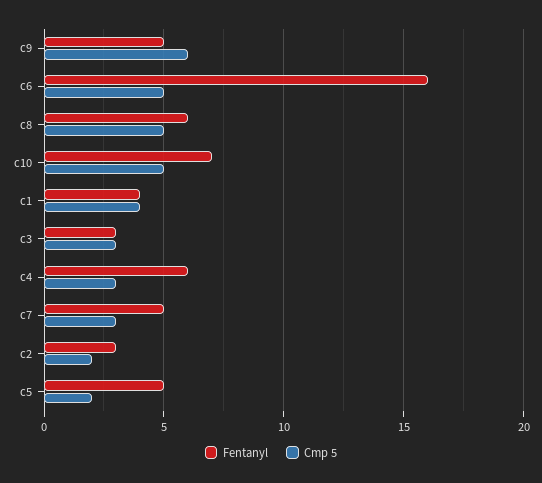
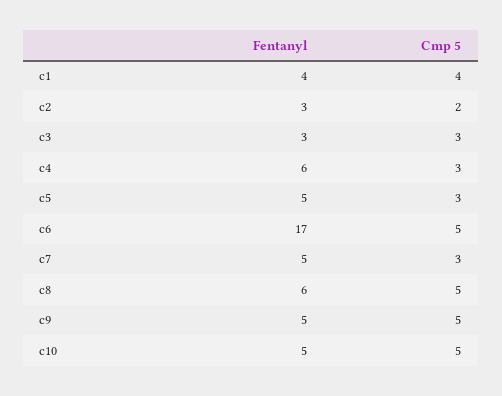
Cmp 5, c9: 6 -> 5
Fentanyl, c6: 16 -> 17
Fentanyl, c10: 7 -> 5
Cmp 5, c5: 2 -> 3

